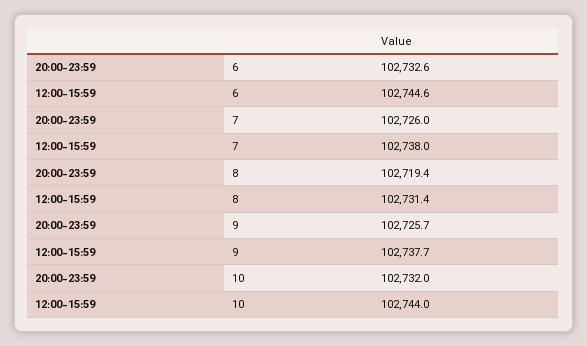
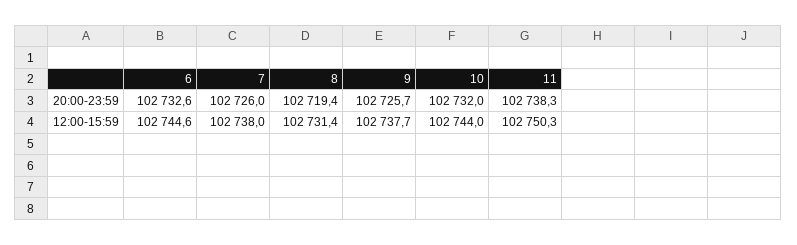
20:00-23:59, 11: none -> 102738.3
12:00-15:59, 11: none -> 102750.3

